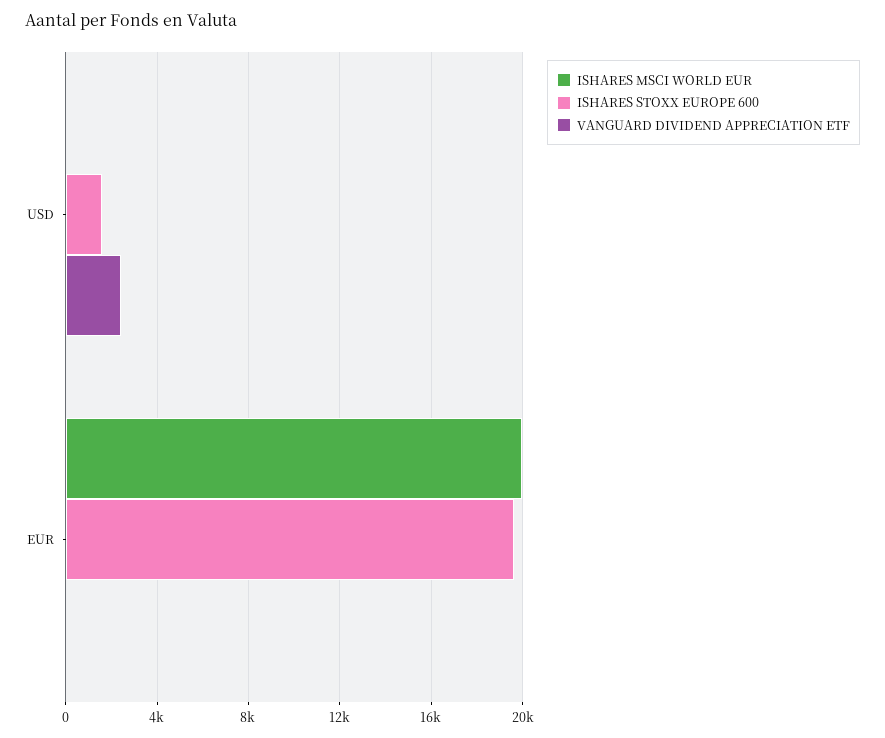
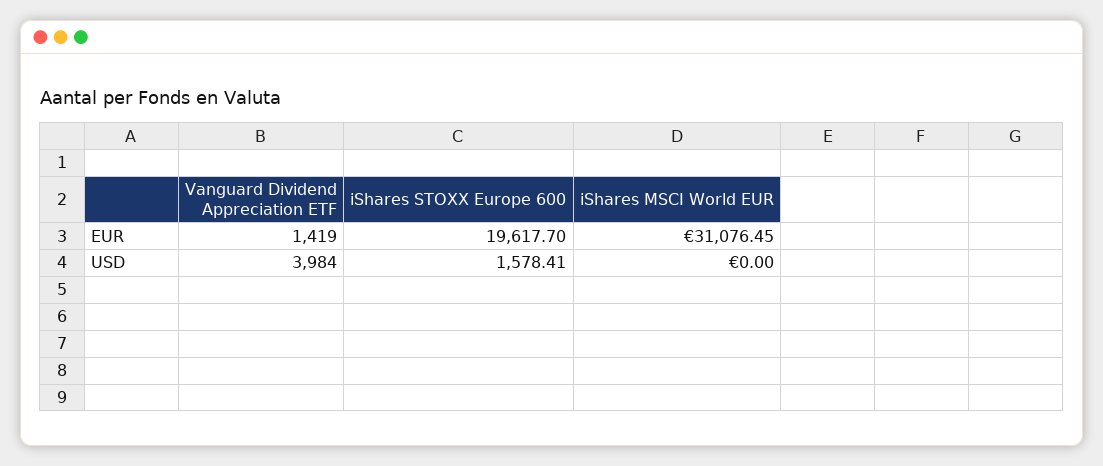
VANGUARD DIVIDEND APPRECIATION ETF, USD: 2500 -> 3984
ISHARES MSCI WORLD EUR, EUR: 20000 -> 31076.45
VANGUARD DIVIDEND APPRECIATION ETF, EUR: 0 -> 1419

